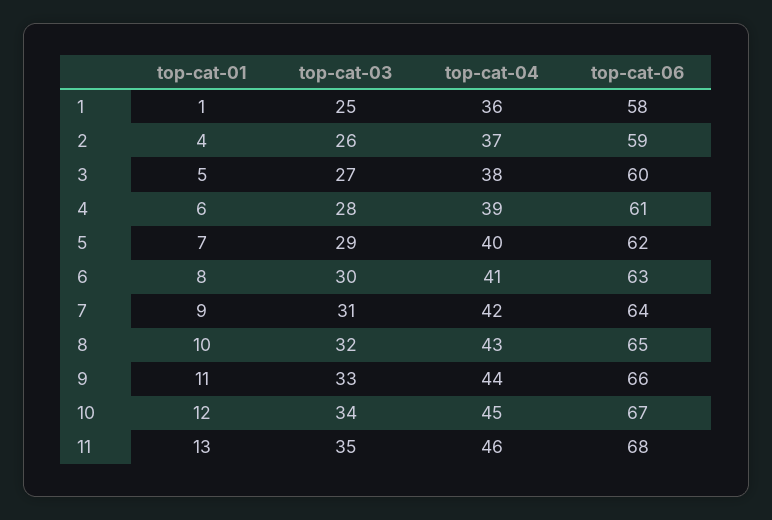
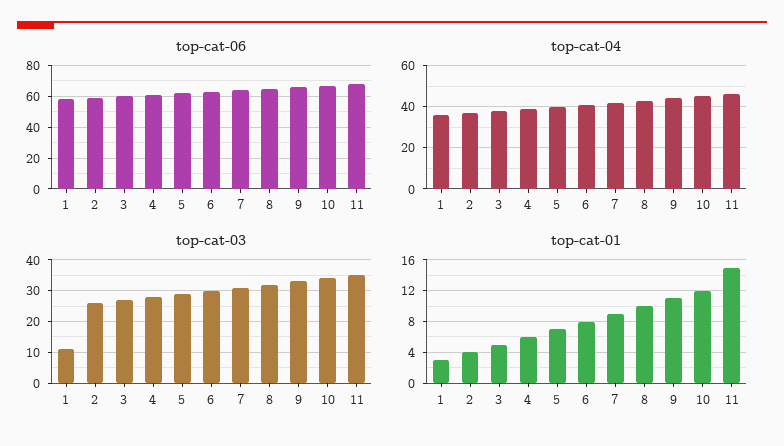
top-cat-01, 1: 1 -> 3
top-cat-03, 1: 25 -> 10
top-cat-01, 11: 13 -> 15

